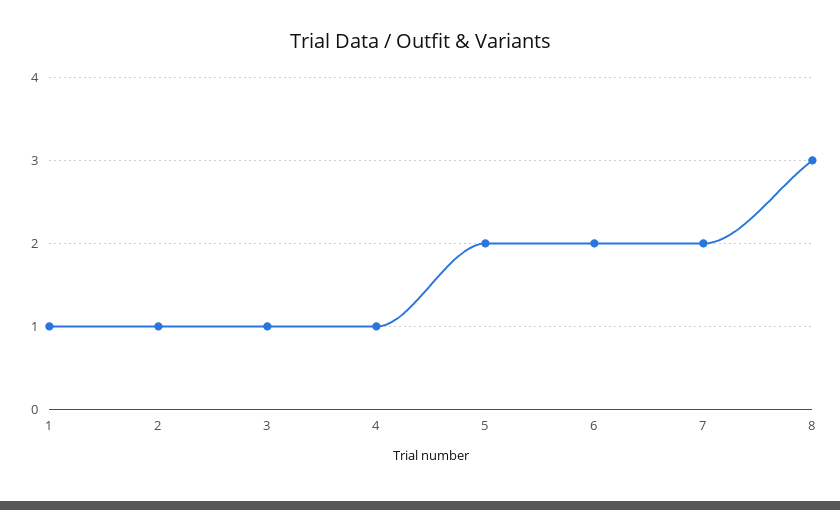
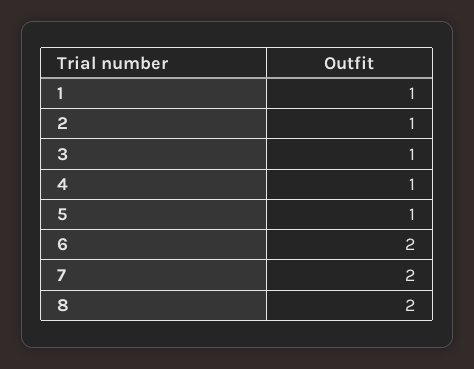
5: 2 -> 1
8: 3 -> 2

